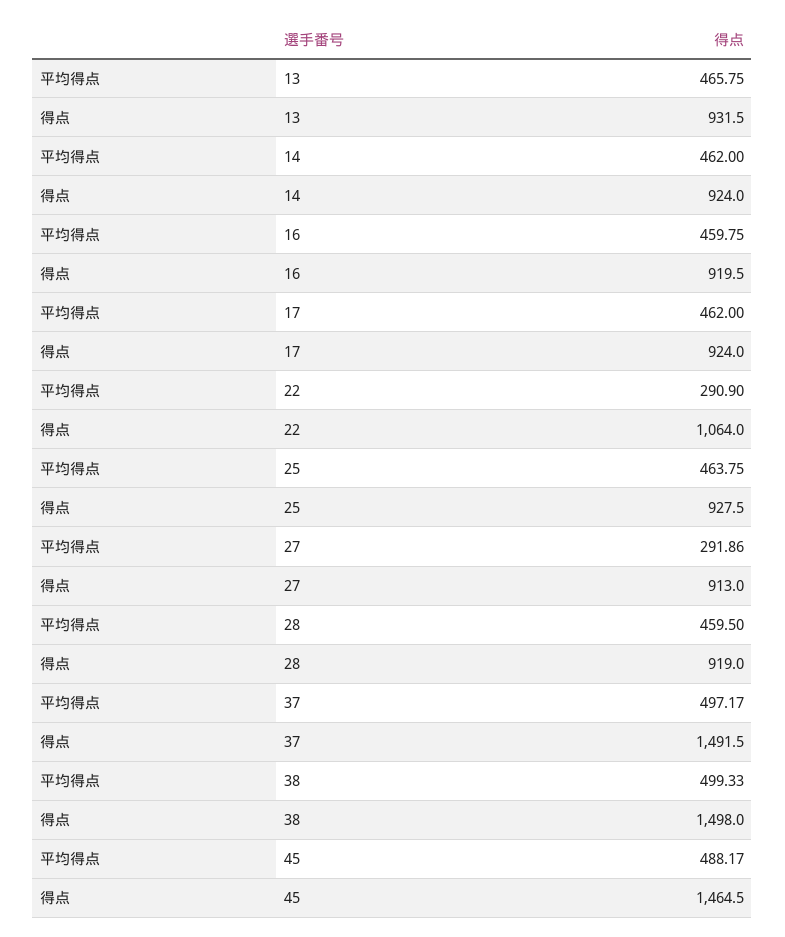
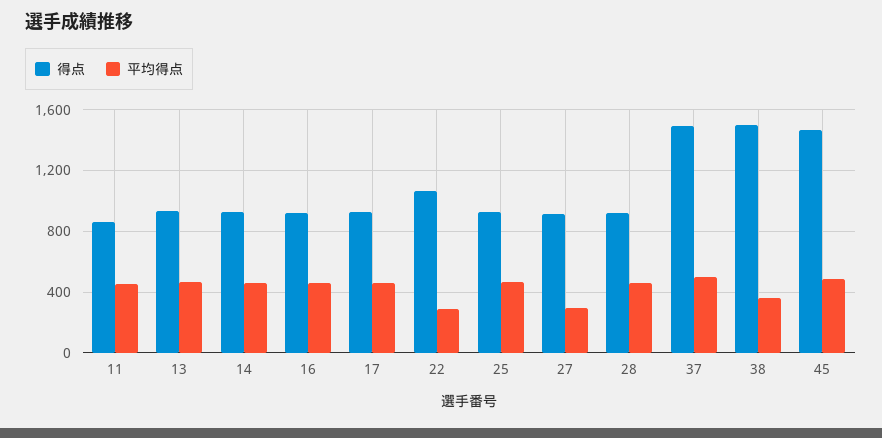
平均得点, 38: 499.33 -> 350
得点, 11: none -> 850
平均得点, 11: none -> 450

